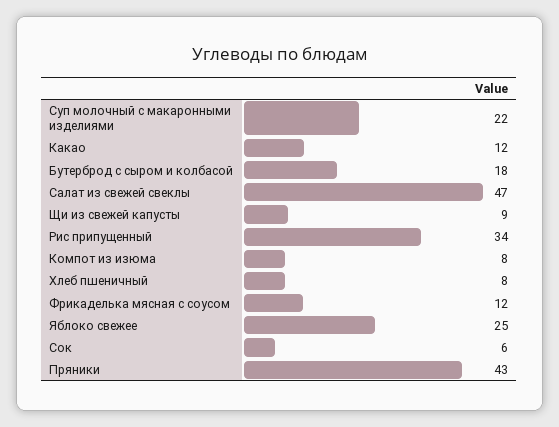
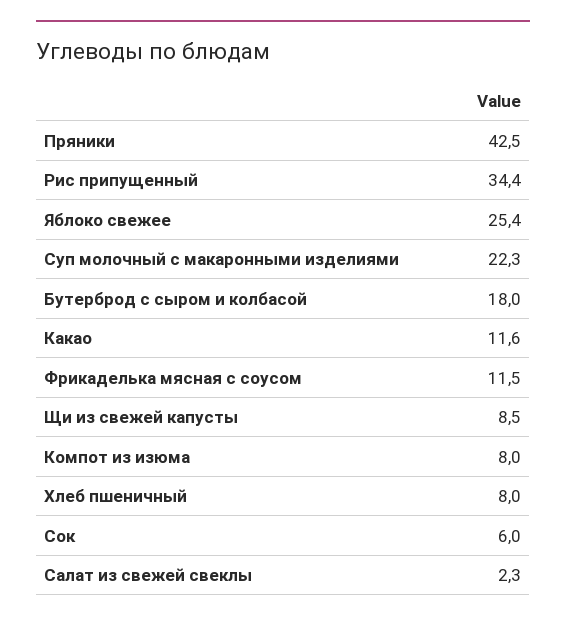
Салат из свежей свеклы: 47 -> 2.3

